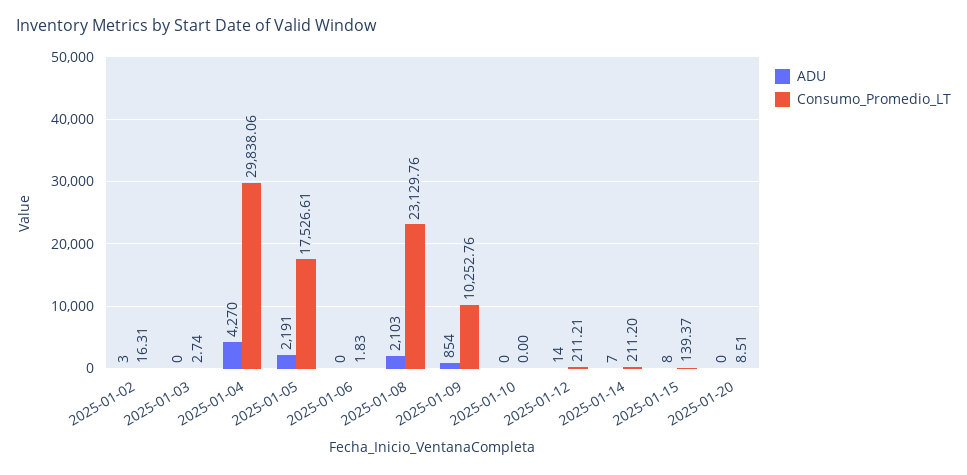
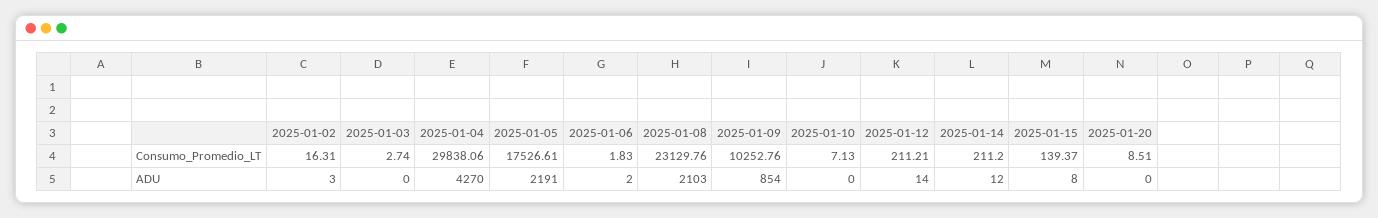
ADU, 2025-01-06: 0 -> 2
Consumo_Promedio_LT, 2025-01-10: 0 -> 7.13
ADU, 2025-01-14: 7 -> 12

